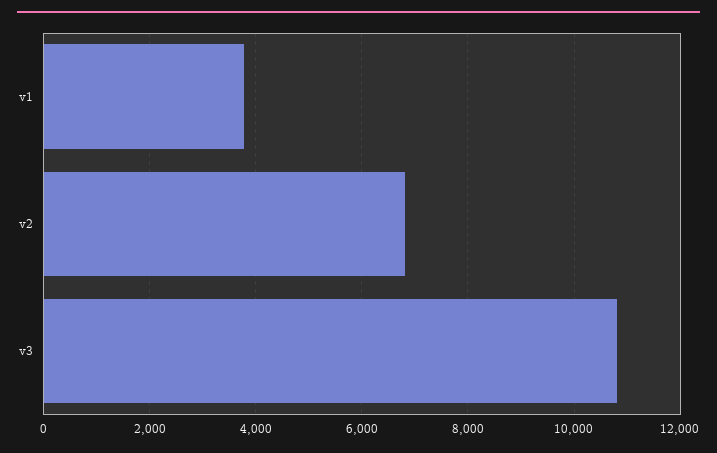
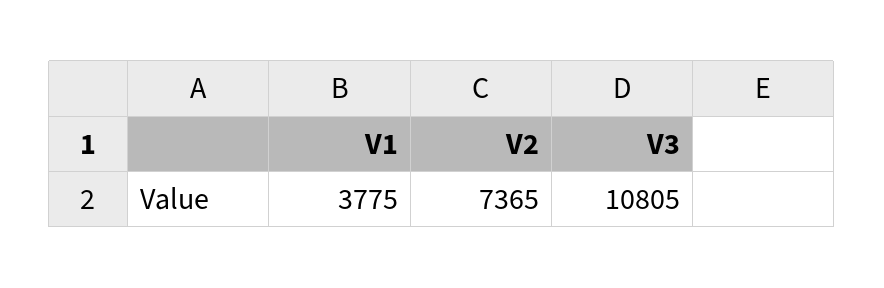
v2: 6800 -> 7365

